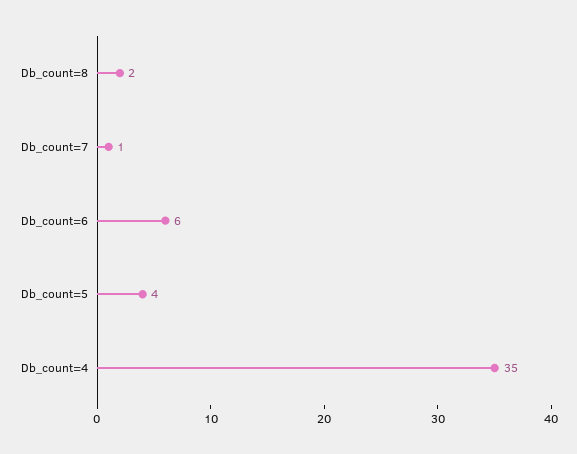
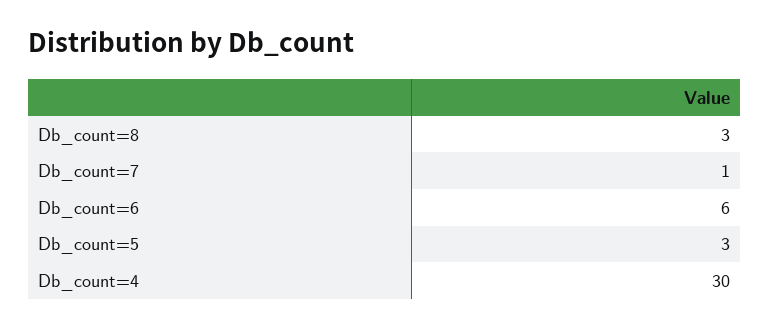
Db_count=8: 2 -> 3
Db_count=5: 4 -> 3
Db_count=4: 35 -> 30

